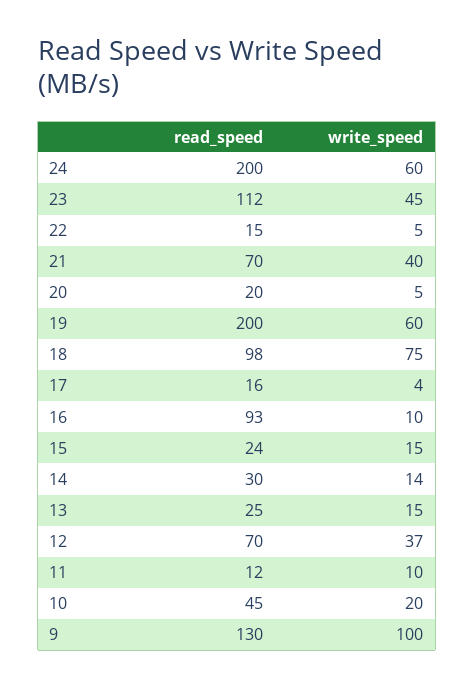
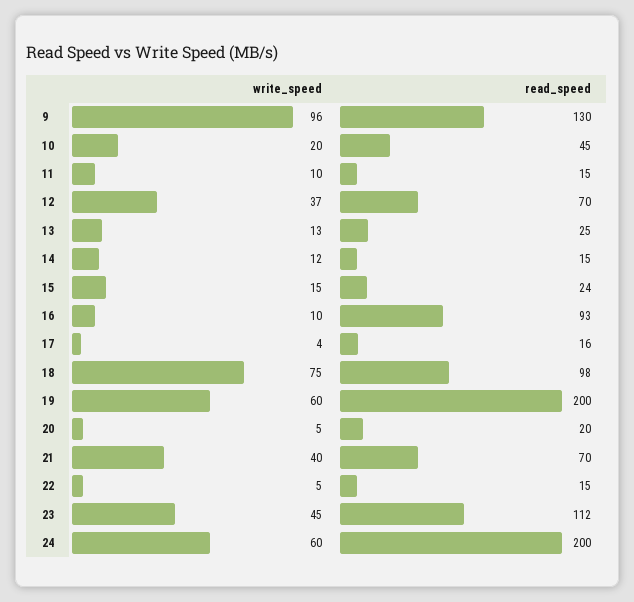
read_speed, 14: 30 -> 15
write_speed, 14: 14 -> 12
write_speed, 13: 15 -> 13
read_speed, 11: 12 -> 15
write_speed, 9: 100 -> 96

